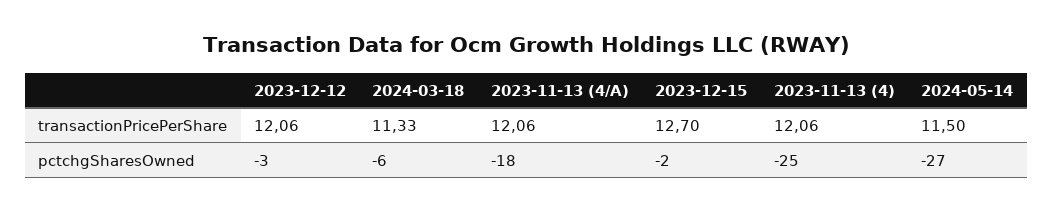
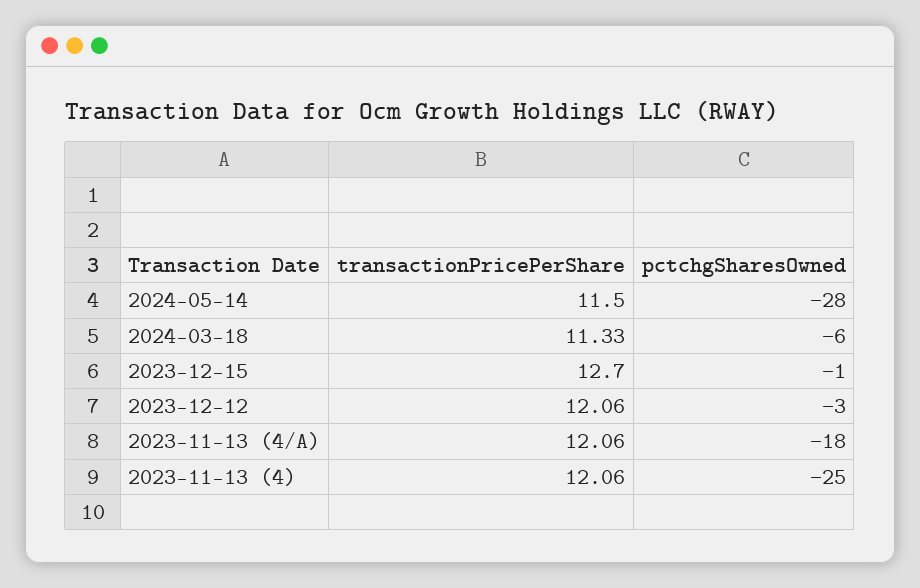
2023-12-15, pctchgSharesOwned: -2 -> -1
2024-05-14, pctchgSharesOwned: -27 -> -28

